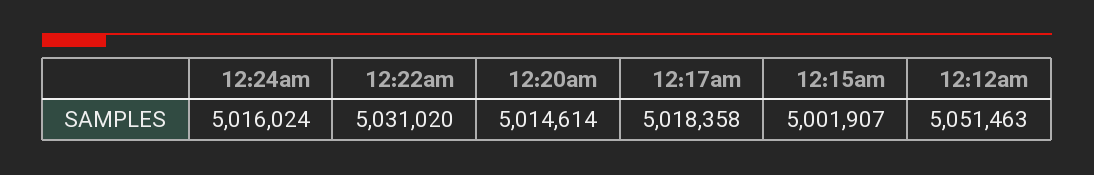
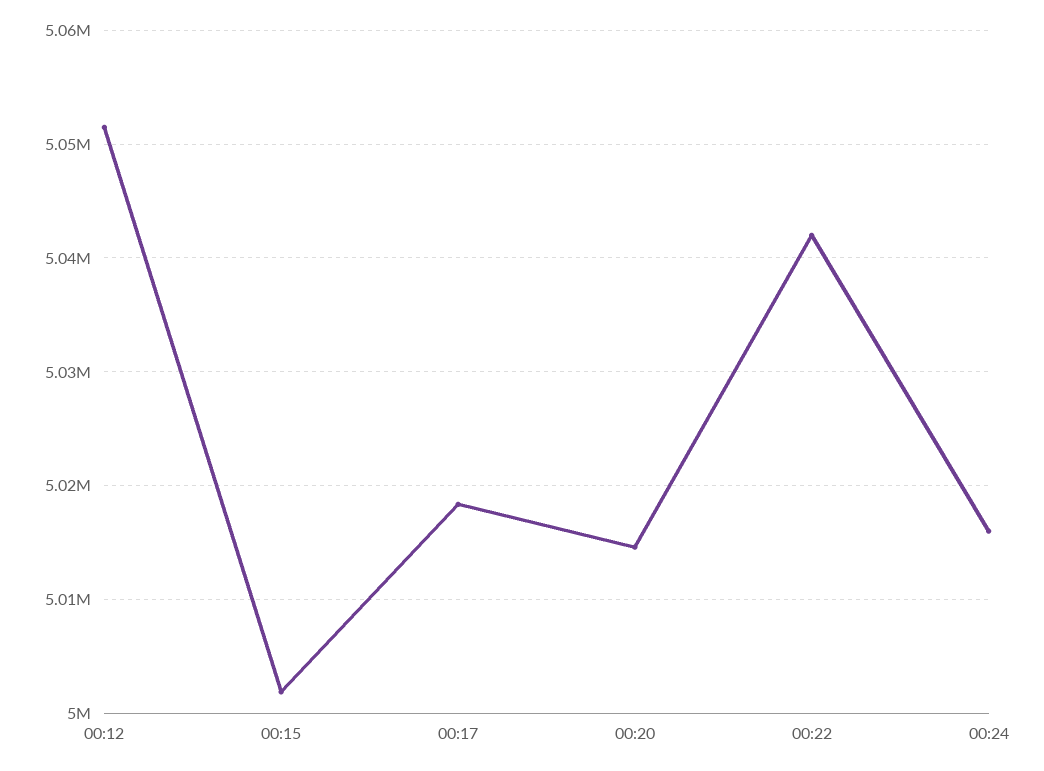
12:22am: 5031020 -> 5042000

